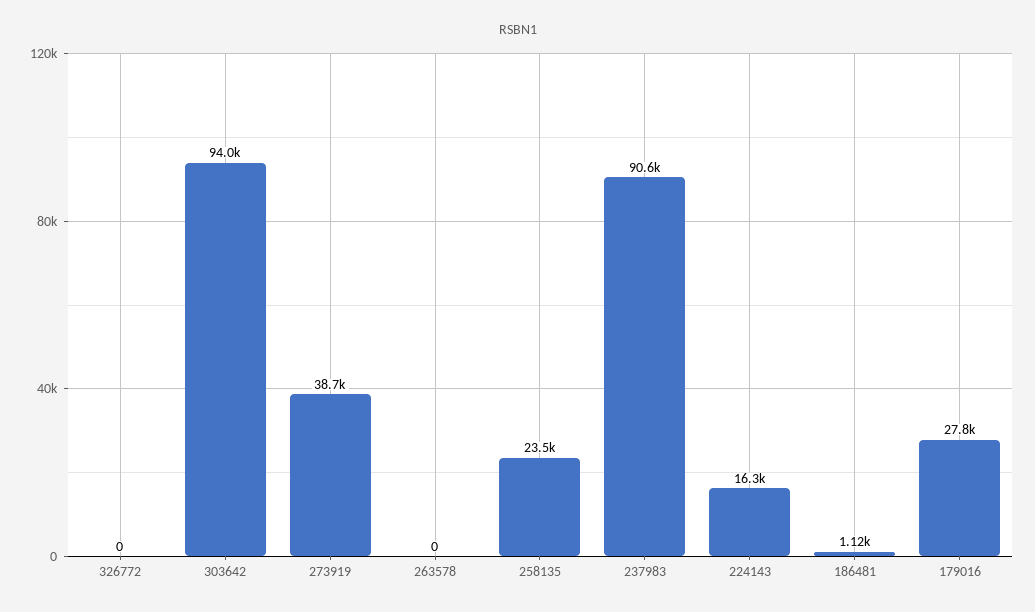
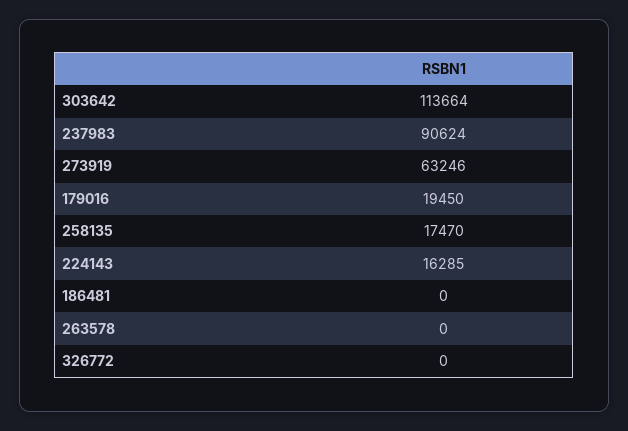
303642: 94000 -> 113664
273919: 38700 -> 63246
258135: 23500 -> 17470
186481: 1120 -> 0
179016: 27800 -> 19450

